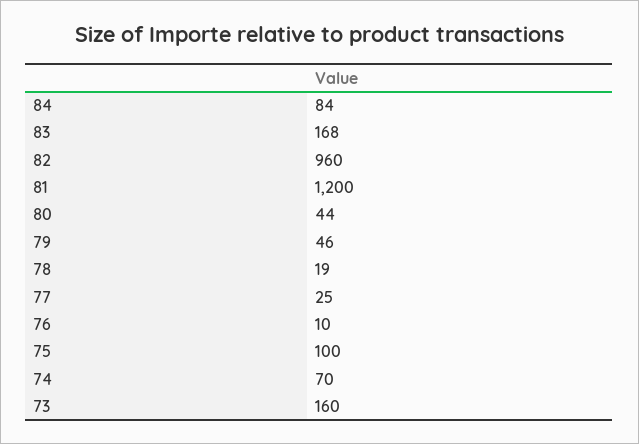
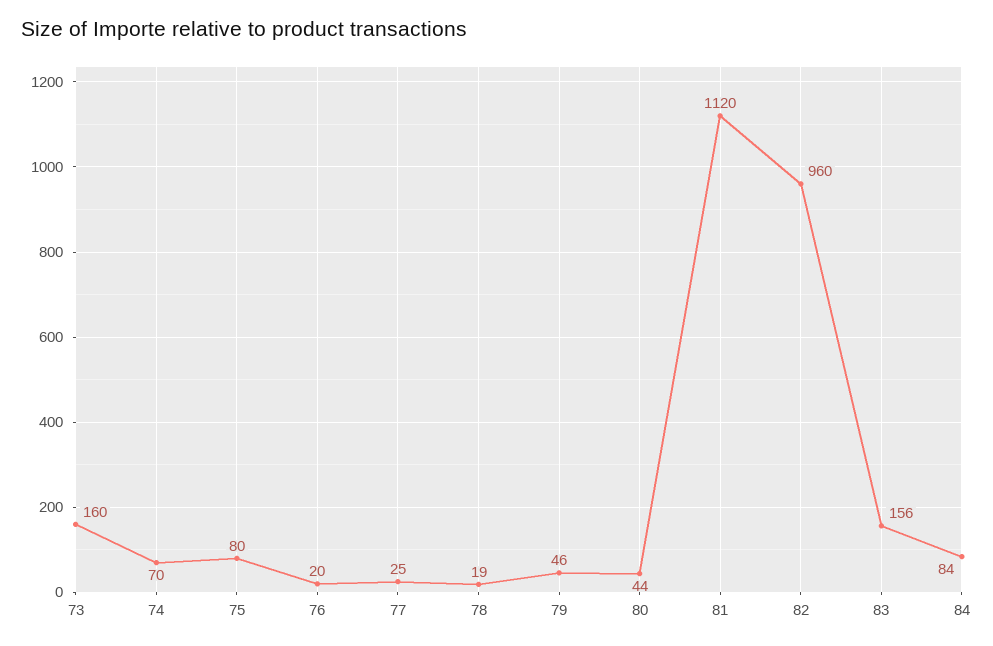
83: 168 -> 156
81: 1200 -> 1120
76: 10 -> 20
75: 100 -> 80

